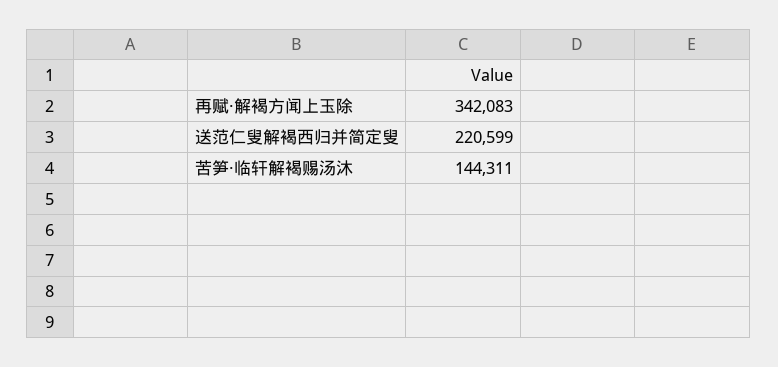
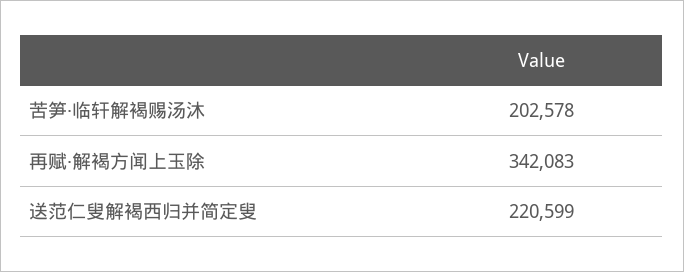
苦笋·临轩解褐赐汤沐: 144311 -> 202578

